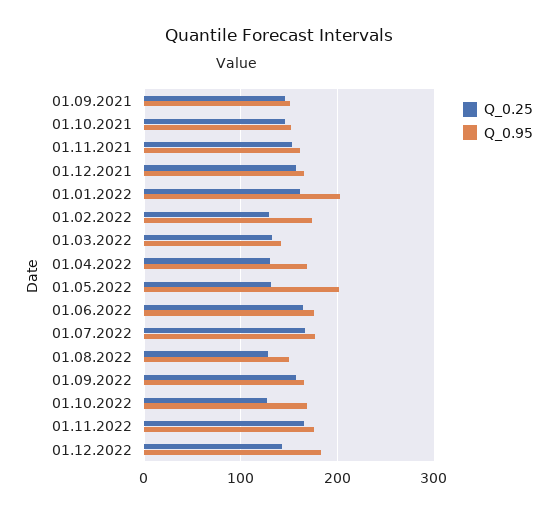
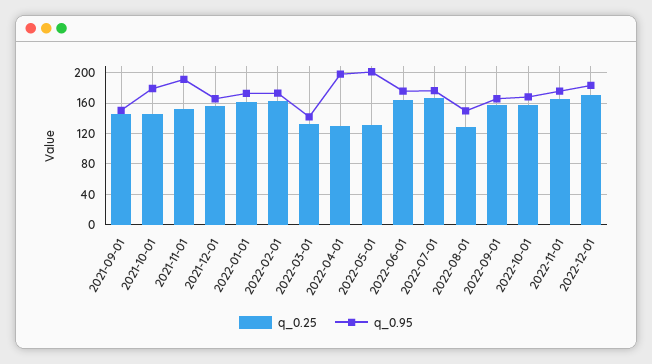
Q_0.95, 01.10.2021: 150 -> 180
Q_0.95, 01.11.2021: 160 -> 190
Q_0.95, 01.01.2022: 200 -> 170
Q_0.25, 01.02.2022: 130 -> 160
Q_0.95, 01.04.2022: 170 -> 200
Q_0.25, 01.10.2022: 130 -> 160
Q_0.25, 01.12.2022: 140 -> 170

